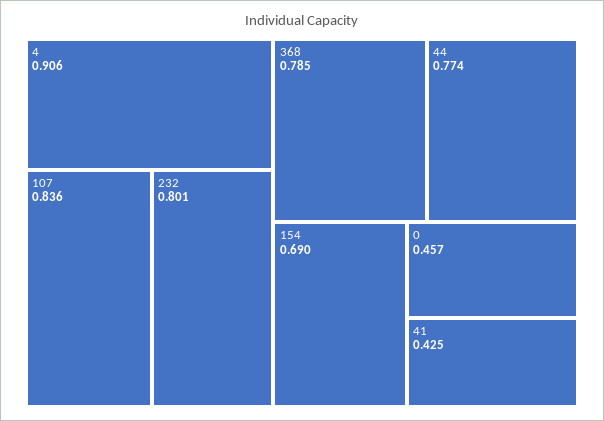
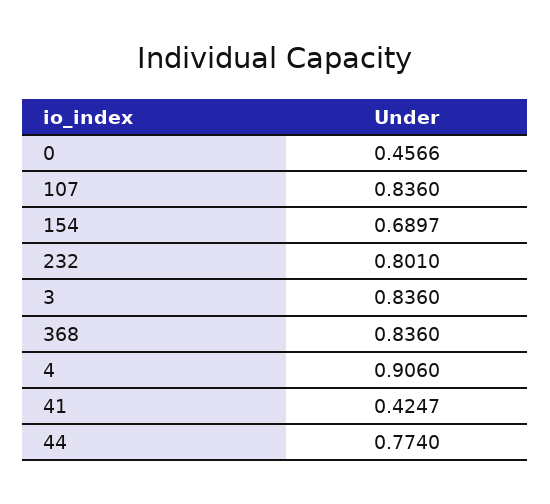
368: 0.785 -> 0.836
3: none -> 0.836

